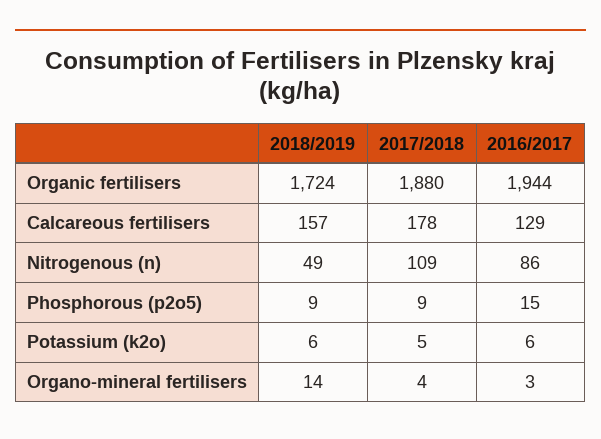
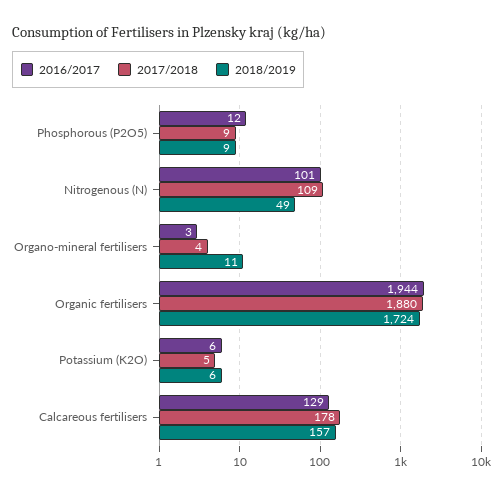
2016/2017, Nitrogenous (n): 86 -> 101
2016/2017, Phosphorous (p2o5): 15 -> 12
2018/2019, Organo-mineral fertilisers: 14 -> 11

